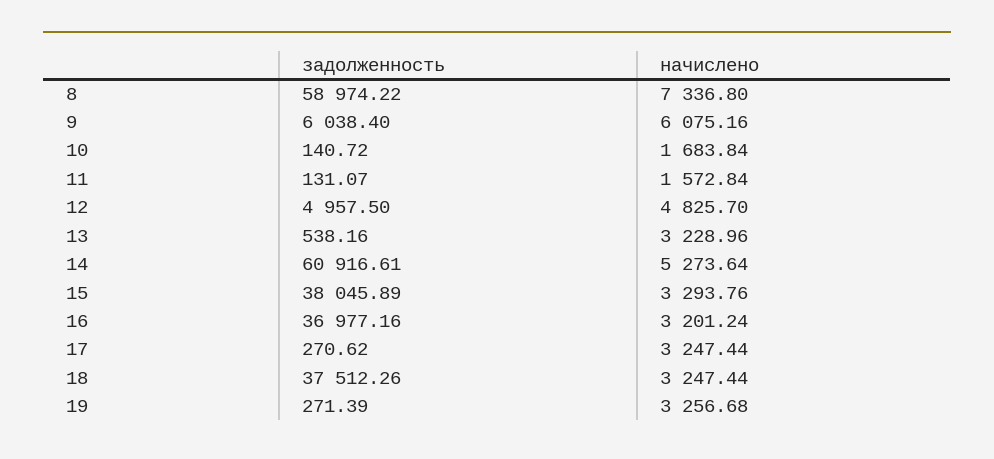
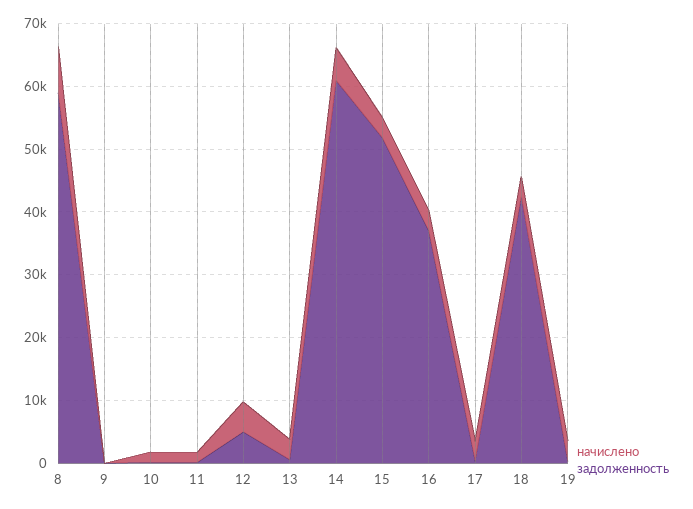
задолженность, 9: 6038.4 -> 0
начислено, 9: 6075.16 -> 0
задолженность, 15: 38045.89 -> 52000
задолженность, 18: 37512.26 -> 42000

